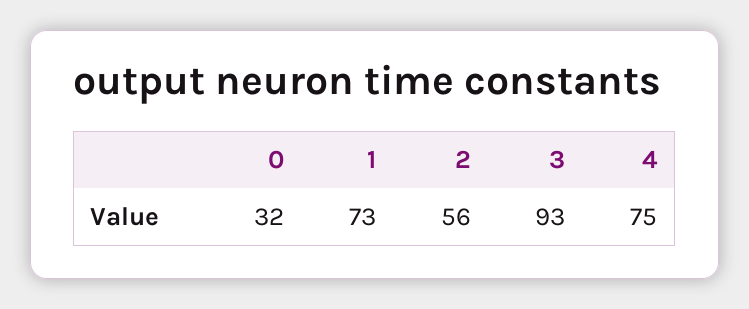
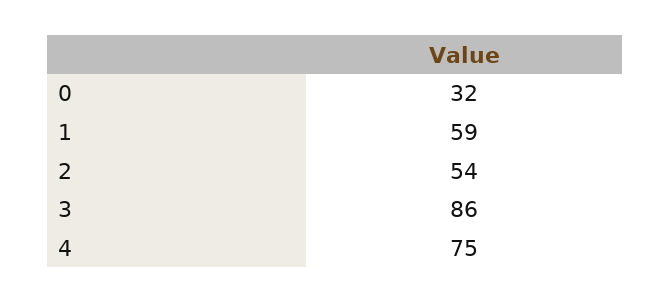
1: 73 -> 59
2: 56 -> 54
3: 93 -> 86

